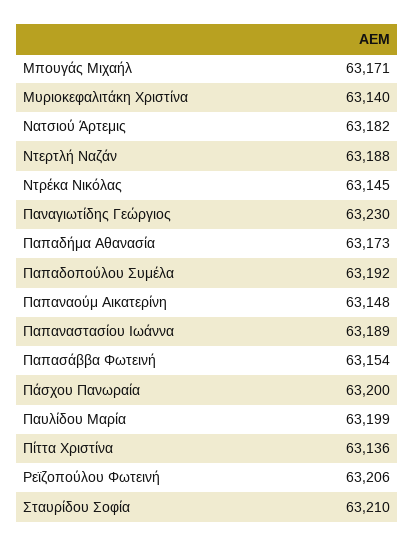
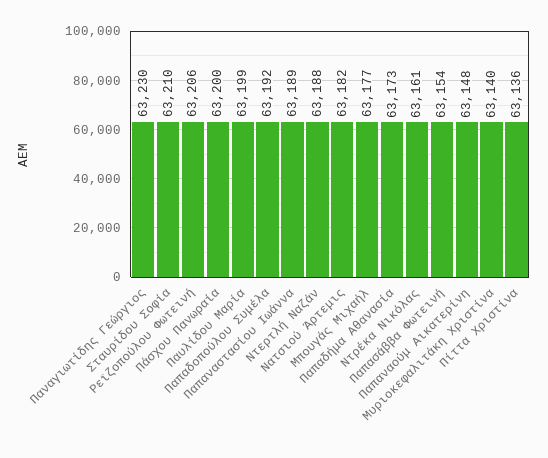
Μπουγάς Μιχαήλ: 63171 -> 63177
Ντρέκα Νικόλας: 63145 -> 63161

